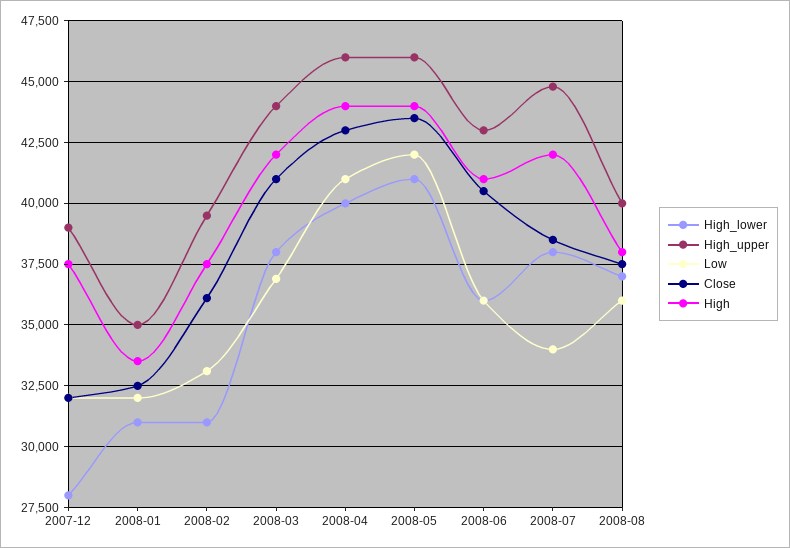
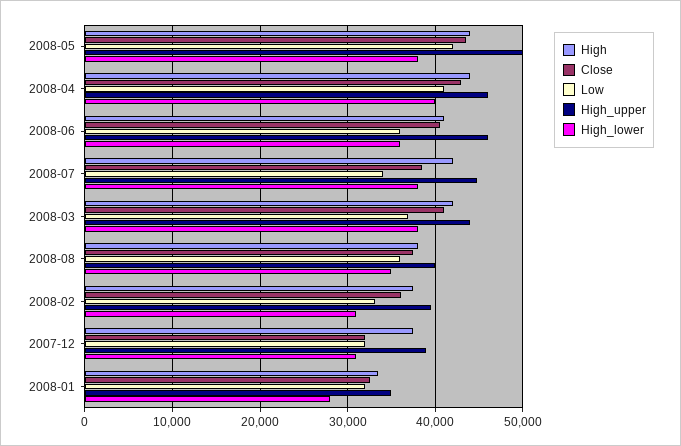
High_lower, 2007-12: 28000 -> 31000
High_lower, 2008-01: 31000 -> 28000
High_lower, 2008-05: 41000 -> 38000
High_upper, 2008-05: 46000 -> 50000
High_upper, 2008-06: 43000 -> 46000
High_lower, 2008-08: 37000 -> 35000

